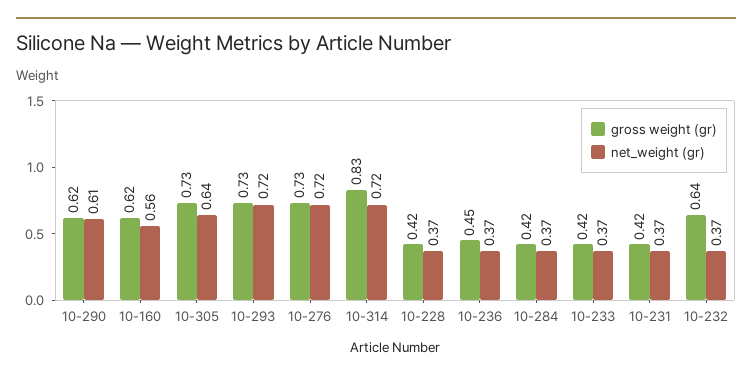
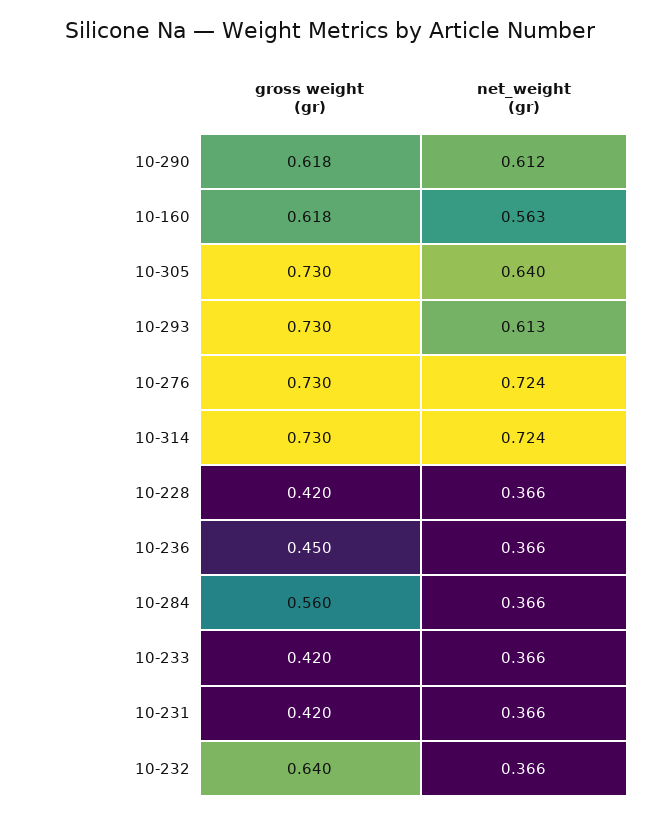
net_weight (gr), 10-293: 0.72 -> 0.613
gross weight (gr), 10-314: 0.83 -> 0.73
gross weight (gr), 10-284: 0.42 -> 0.56

